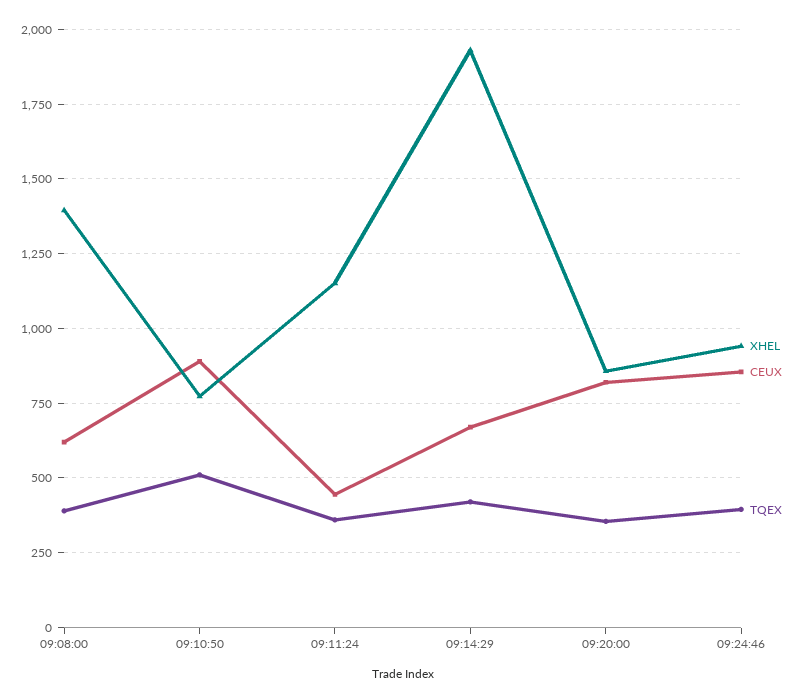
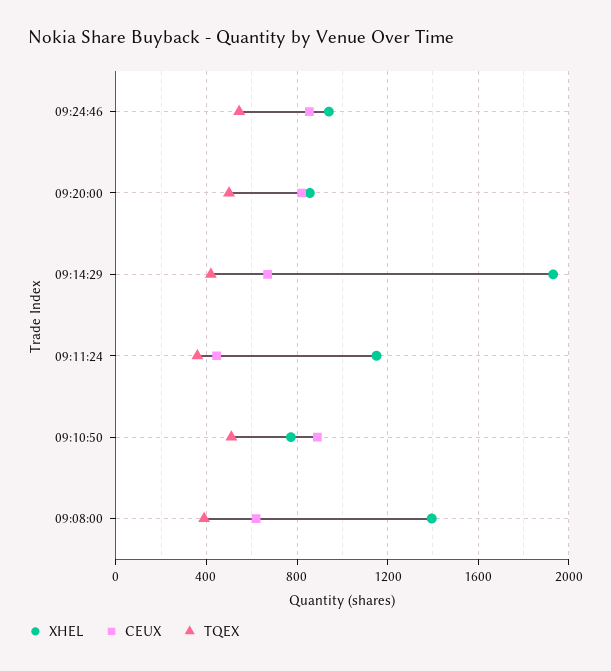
TQEX, 09:20:00: 350 -> 500
TQEX, 09:24:46: 400 -> 550

